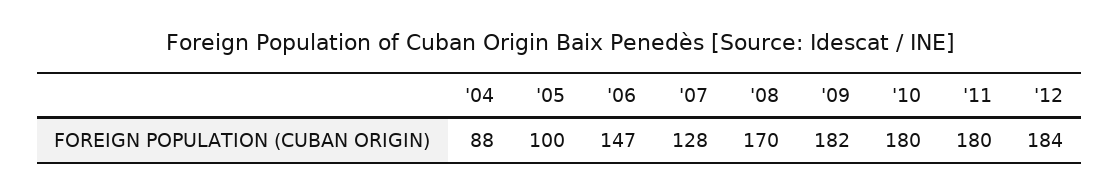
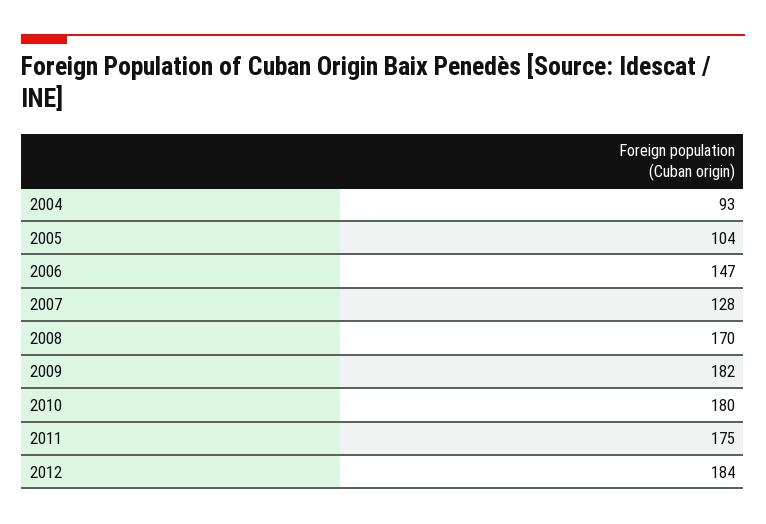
'04: 88 -> 93
'05: 100 -> 104
'11: 180 -> 175

